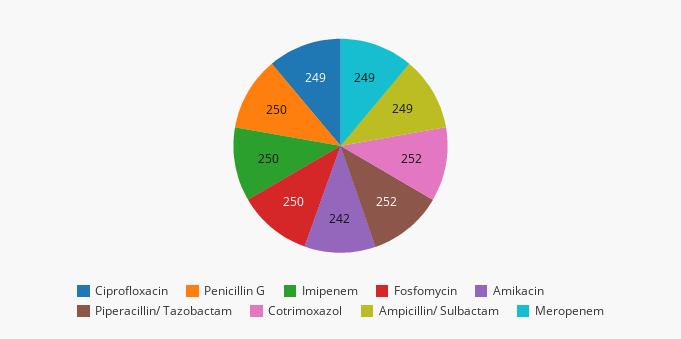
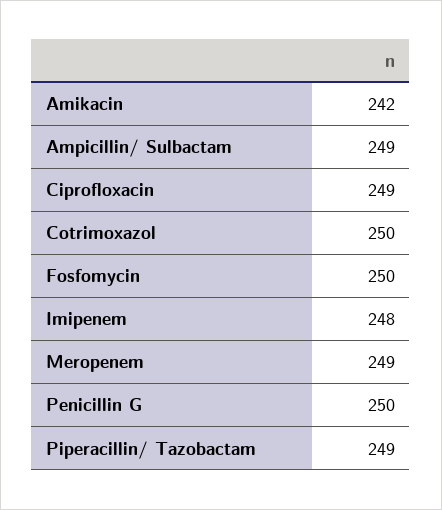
Imipenem: 250 -> 248
Piperacillin/ Tazobactam: 252 -> 249
Cotrimoxazol: 252 -> 250

